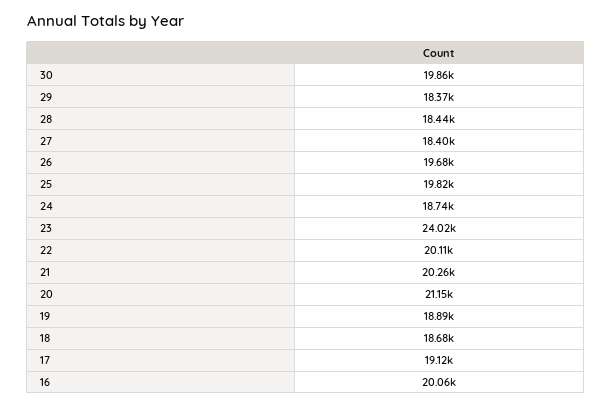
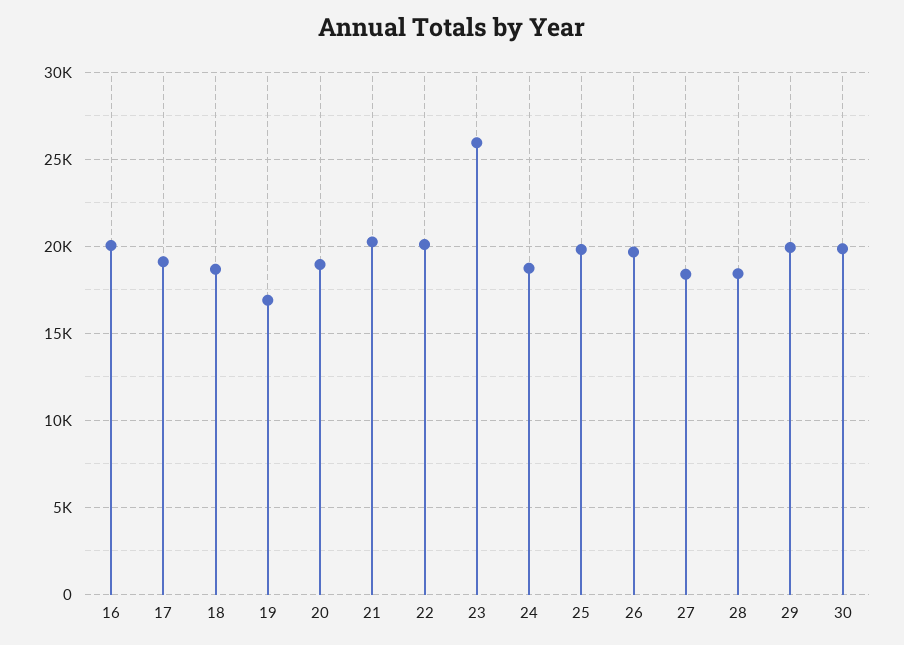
29: 18370 -> 20000
23: 24020 -> 26000
20: 21150 -> 19000
19: 18890 -> 17000

